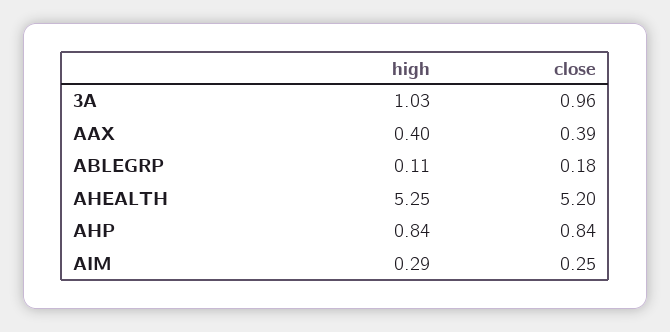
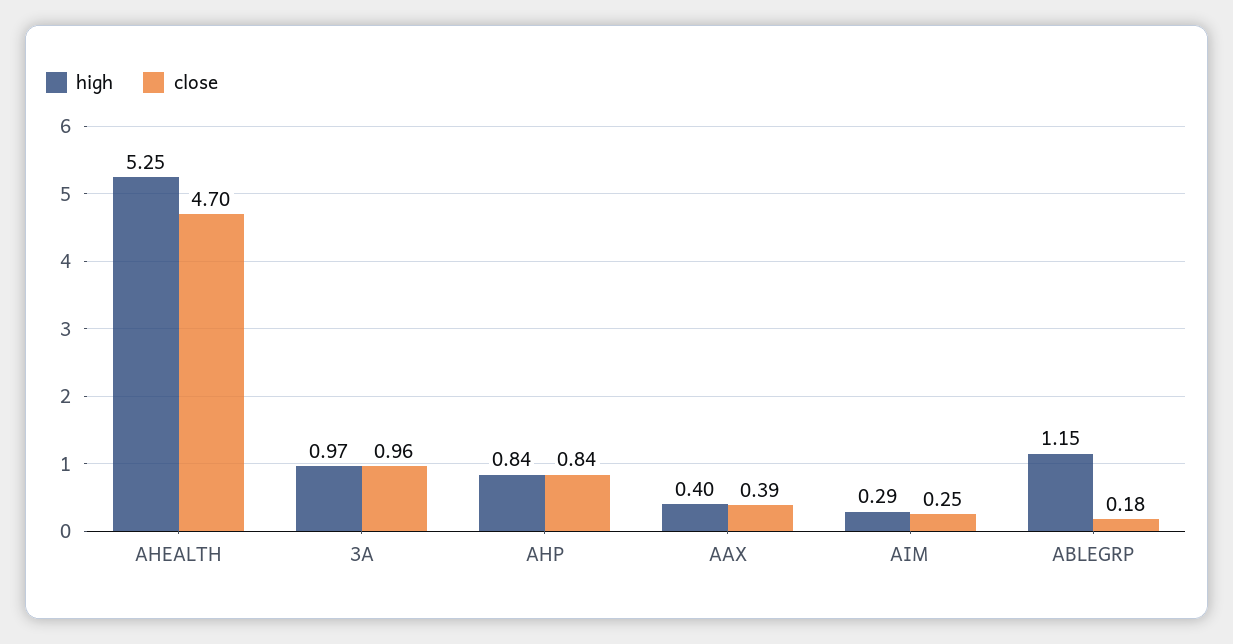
high, 3A: 1.03 -> 0.97
high, ABLEGRP: 0.11 -> 1.15
close, AHEALTH: 5.2 -> 4.7

